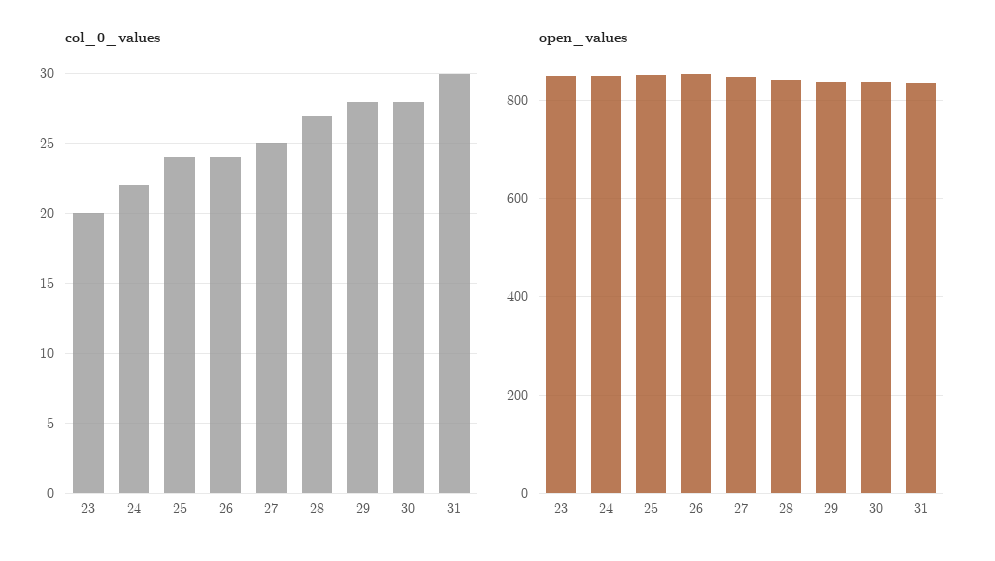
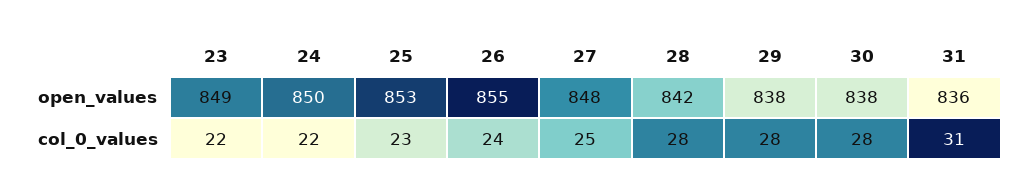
col_0_values, 23: 20 -> 22
col_0_values, 25: 24 -> 23
col_0_values, 28: 27 -> 28
col_0_values, 31: 30 -> 31

